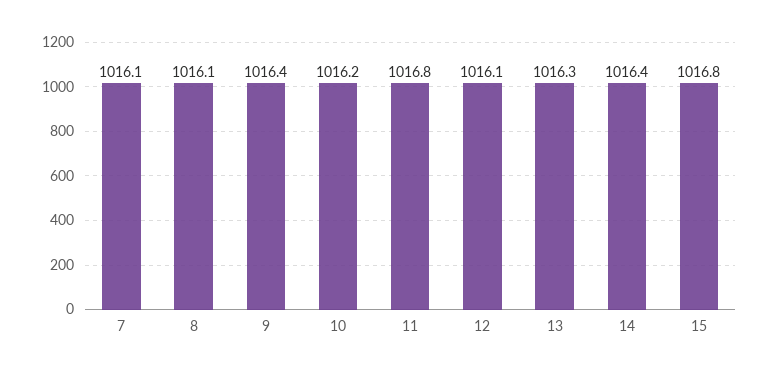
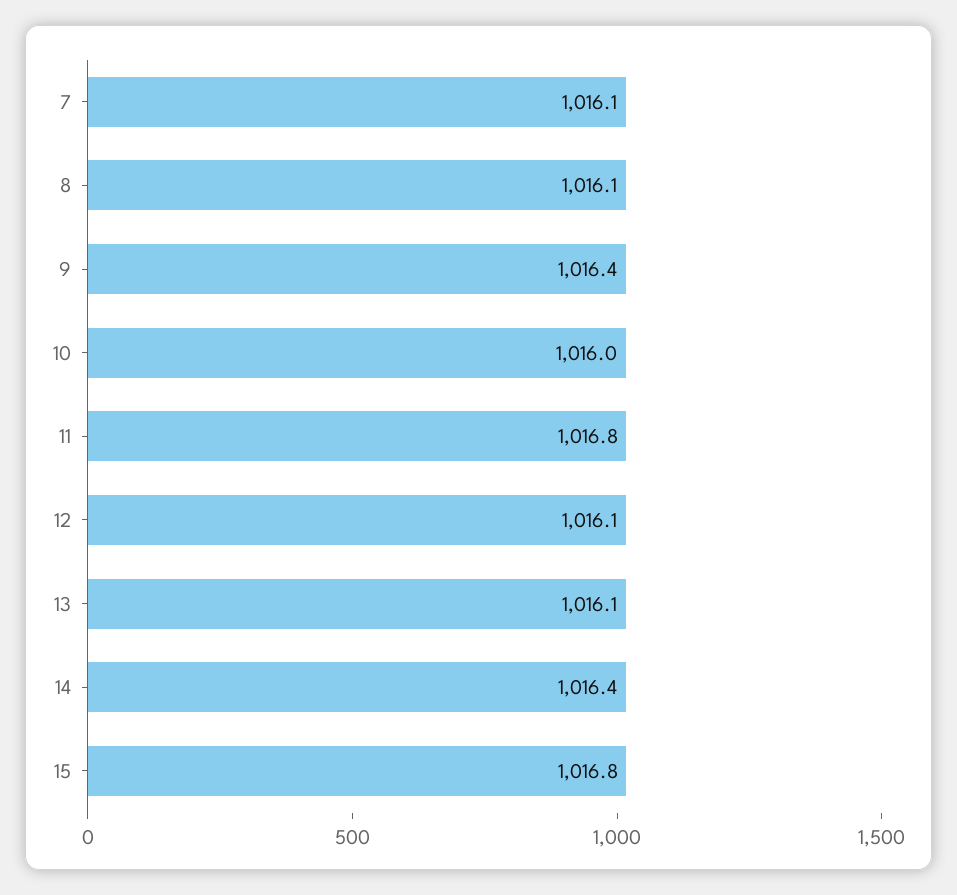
10: 1016.2 -> 1016
13: 1016.3 -> 1016.1

